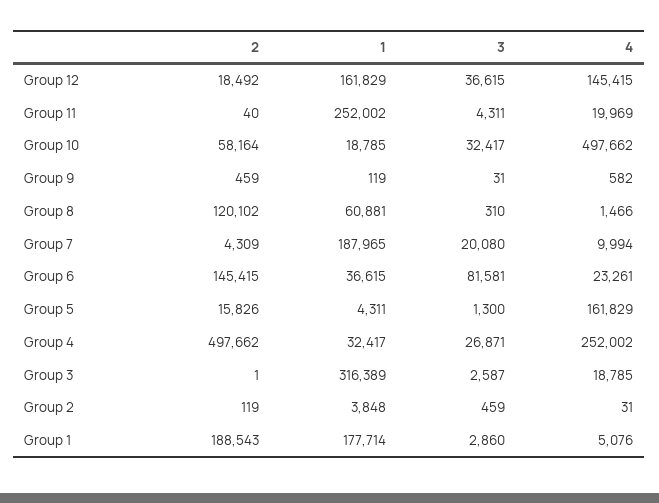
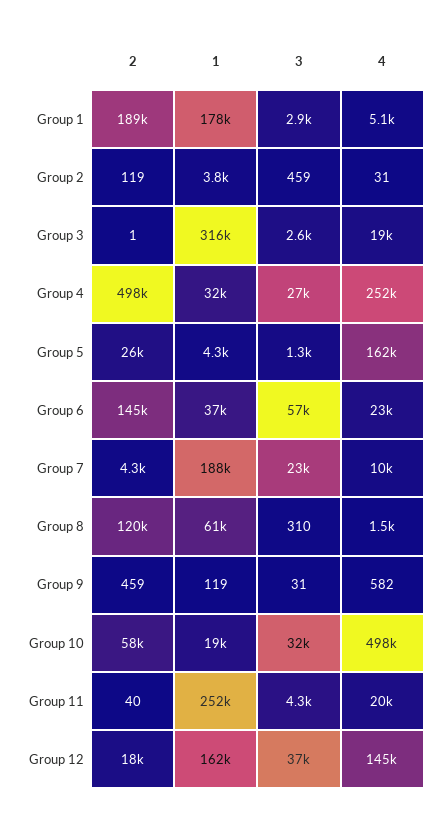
3, Group 7: 20080 -> 23000
3, Group 6: 81581 -> 57000
2, Group 5: 15826 -> 26000

